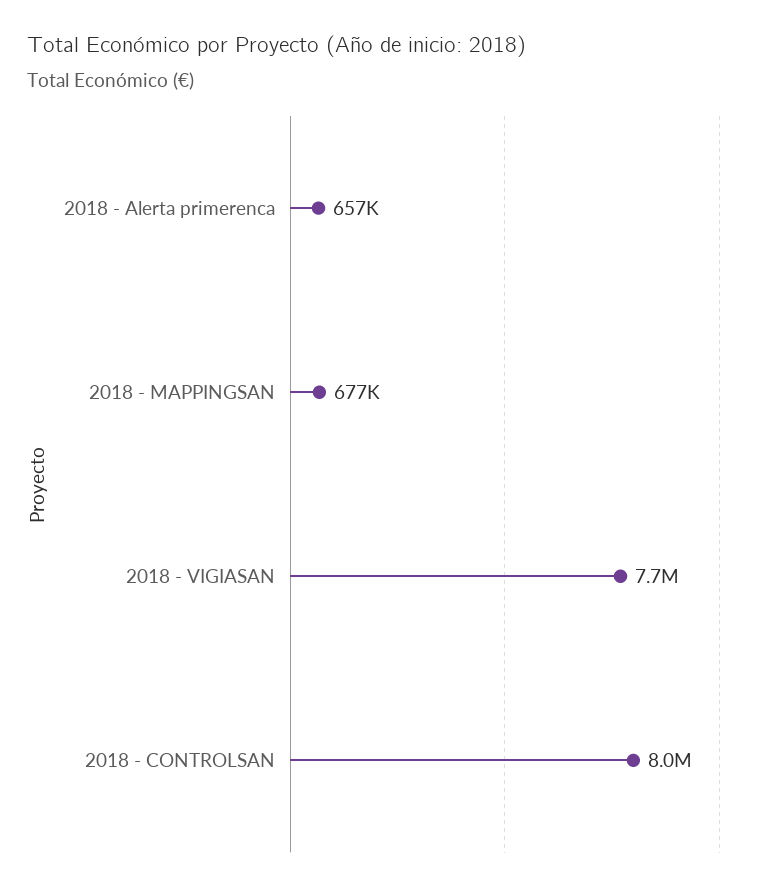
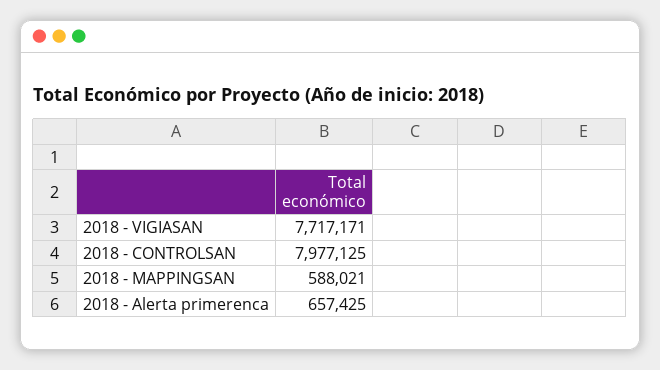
2018 - MAPPINGSAN: 677000 -> 588021

